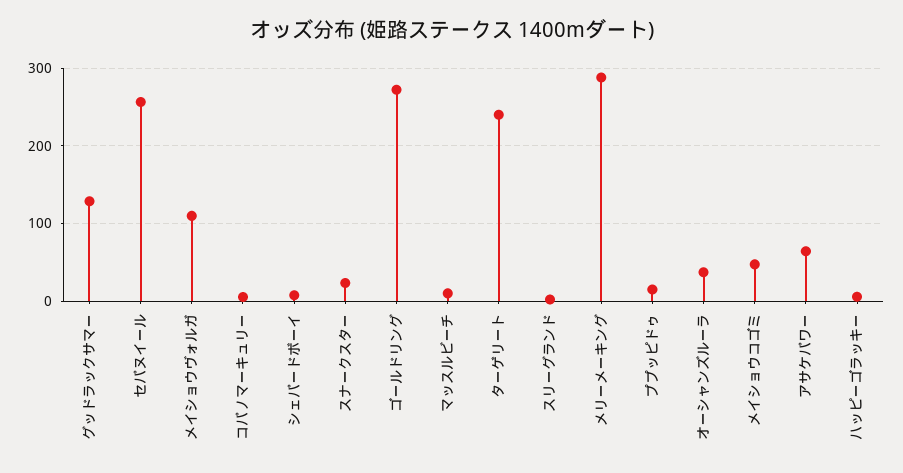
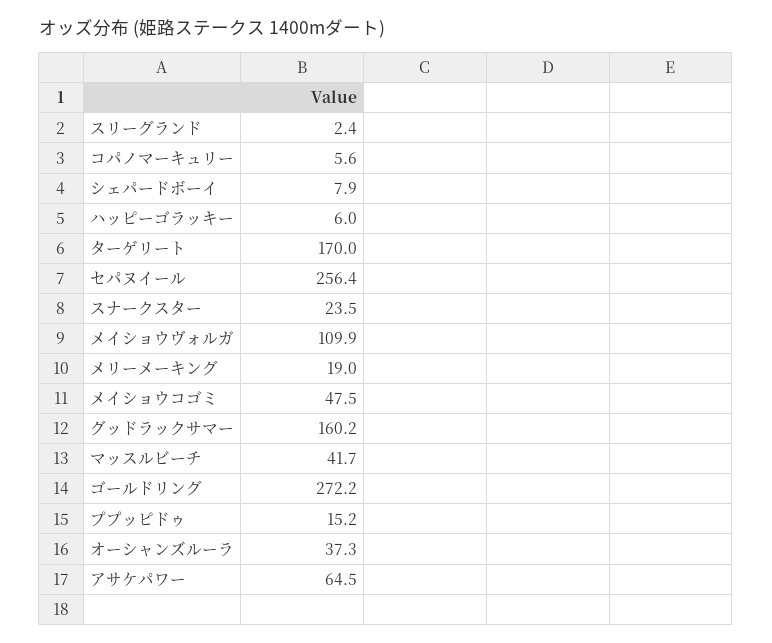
グッドラックサマー: 130 -> 160.2
マッスルビーチ: 10 -> 41.7
ターゲリート: 240 -> 170
メリーメーキング: 290 -> 19

